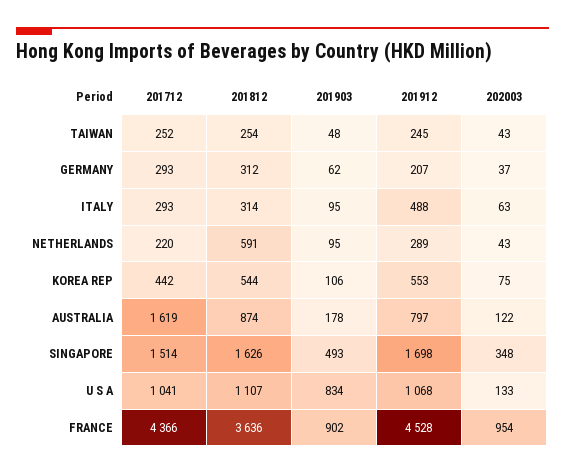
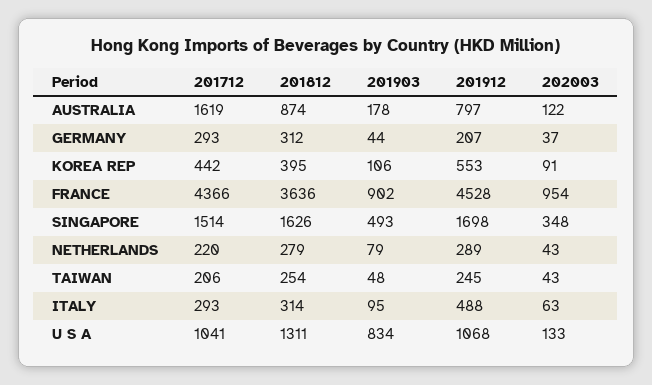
201712, TAIWAN: 252 -> 206
201903, GERMANY: 62 -> 44
201812, NETHERLANDS: 591 -> 279
201903, NETHERLANDS: 95 -> 79
201812, KOREA REP: 544 -> 395
202003, KOREA REP: 75 -> 91
201812, U S A: 1107 -> 1311

